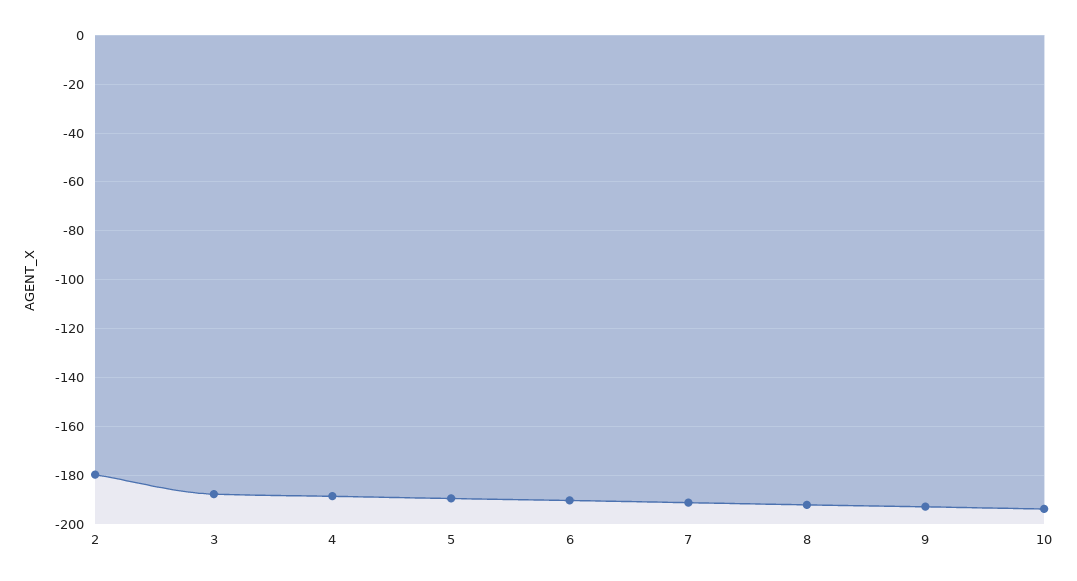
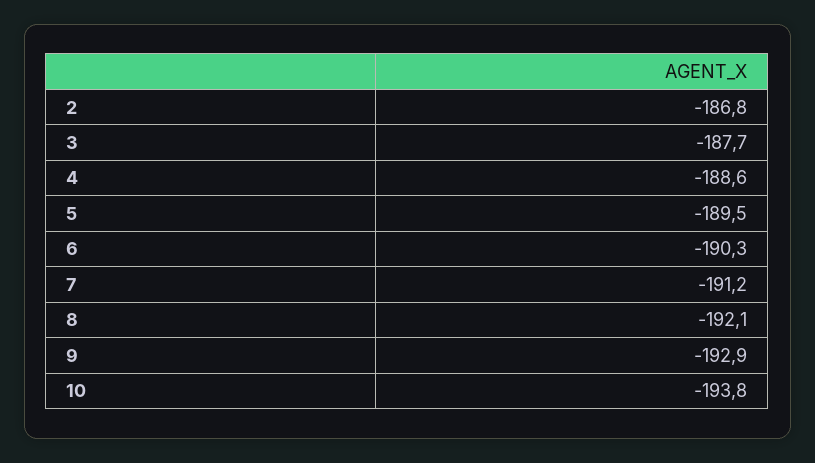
2: -180 -> -186.8

